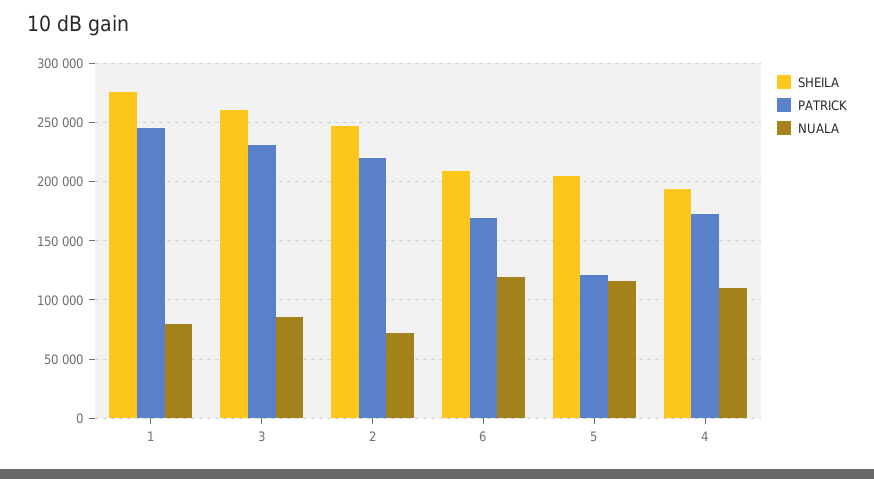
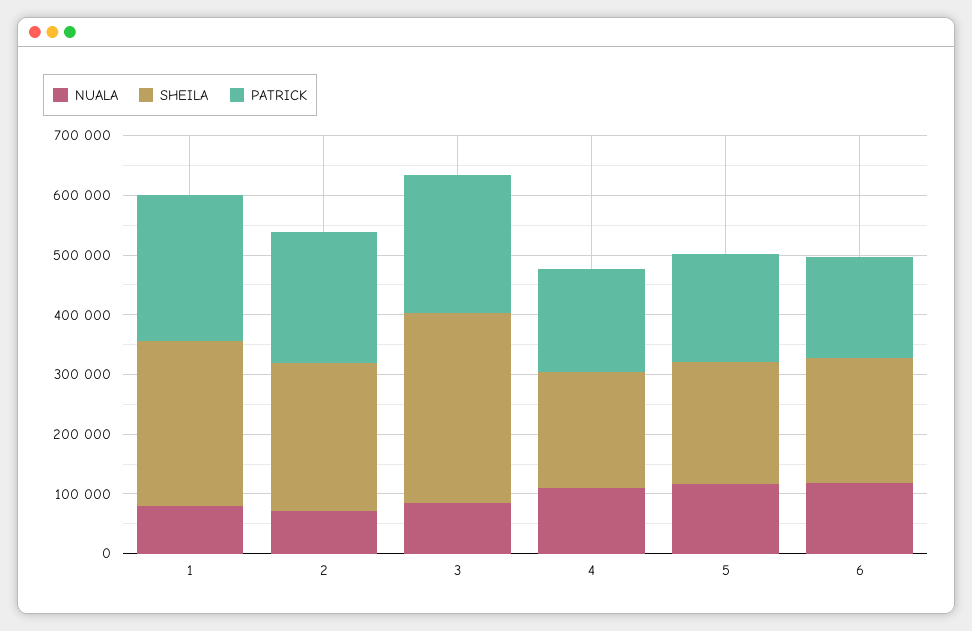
SHEILA, 3: 260000 -> 320000
PATRICK, 5: 120000 -> 180000

